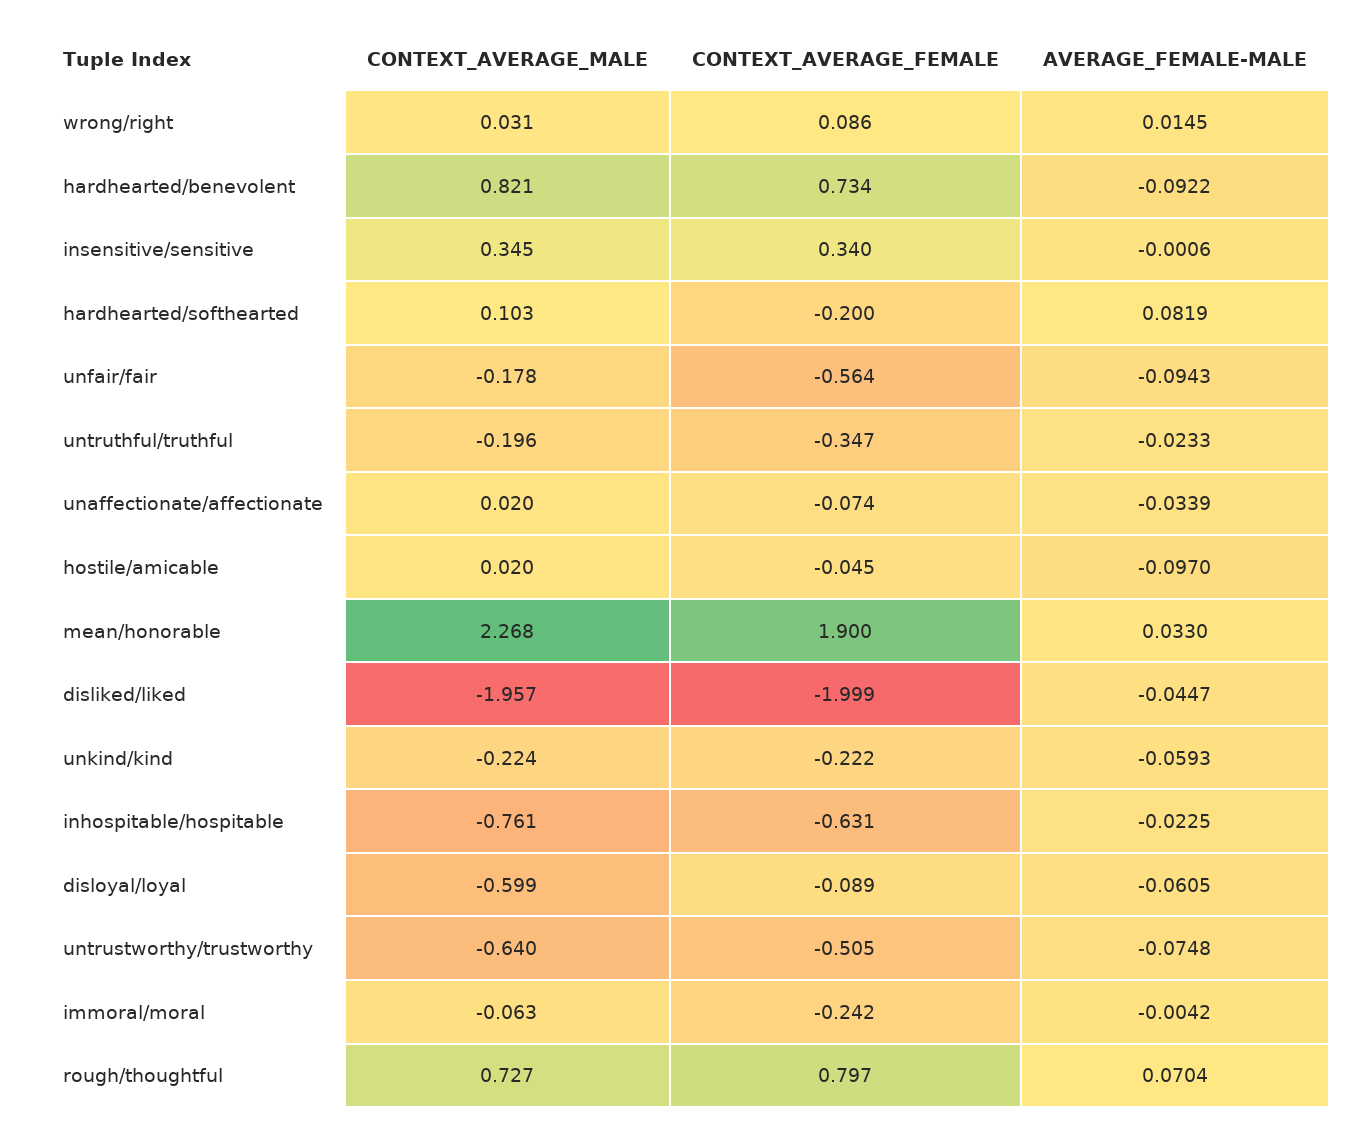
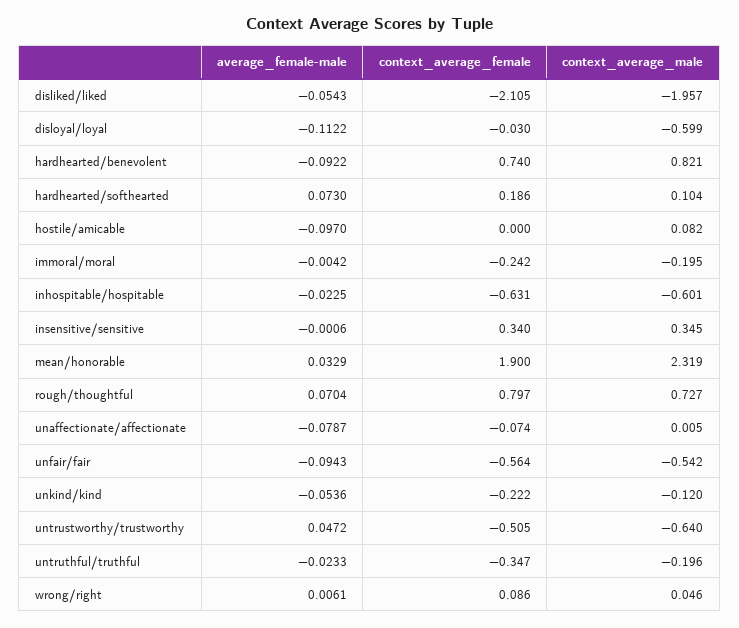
CONTEXT_AVERAGE_MALE, wrong/right: 0.031 -> 0.046
AVERAGE_FEMALE-MALE, wrong/right: 0.0145 -> 0.0061
CONTEXT_AVERAGE_FEMALE, hardhearted/benevolent: 0.734 -> 0.74
CONTEXT_AVERAGE_MALE, hardhearted/softhearted: 0.103 -> 0.104
CONTEXT_AVERAGE_FEMALE, hardhearted/softhearted: -0.2 -> 0.186
AVERAGE_FEMALE-MALE, hardhearted/softhearted: 0.0819 -> 0.073
CONTEXT_AVERAGE_MALE, unfair/fair: -0.178 -> -0.542
CONTEXT_AVERAGE_MALE, unaffectionate/affectionate: 0.02 -> 0.005
AVERAGE_FEMALE-MALE, unaffectionate/affectionate: -0.0339 -> -0.0787
CONTEXT_AVERAGE_MALE, hostile/amicable: 0.02 -> 0.082
CONTEXT_AVERAGE_FEMALE, hostile/amicable: -0.045 -> 0
CONTEXT_AVERAGE_MALE, mean/honorable: 2.268 -> 2.319
AVERAGE_FEMALE-MALE, mean/honorable: 0.033 -> 0.0329
CONTEXT_AVERAGE_FEMALE, disliked/liked: -1.999 -> -2.105
AVERAGE_FEMALE-MALE, disliked/liked: -0.0447 -> -0.0543
CONTEXT_AVERAGE_MALE, unkind/kind: -0.224 -> -0.12
AVERAGE_FEMALE-MALE, unkind/kind: -0.0593 -> -0.0536
CONTEXT_AVERAGE_MALE, inhospitable/hospitable: -0.761 -> -0.601
CONTEXT_AVERAGE_FEMALE, disloyal/loyal: -0.089 -> -0.03
AVERAGE_FEMALE-MALE, disloyal/loyal: -0.0605 -> -0.1122
AVERAGE_FEMALE-MALE, untrustworthy/trustworthy: -0.0748 -> 0.0472
CONTEXT_AVERAGE_MALE, immoral/moral: -0.063 -> -0.195

